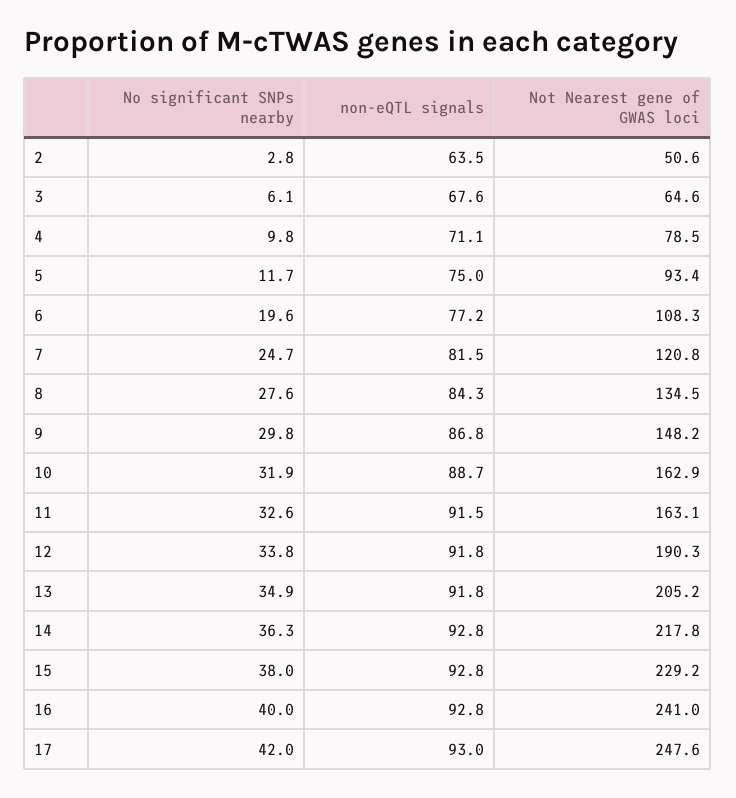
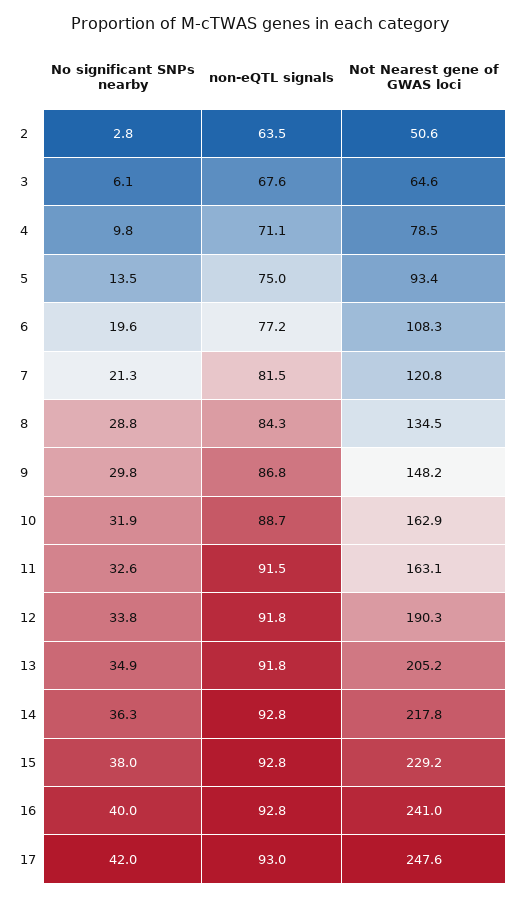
No significant SNPs nearby, 5: 11.7 -> 13.5
No significant SNPs nearby, 7: 24.7 -> 21.3
No significant SNPs nearby, 8: 27.6 -> 28.8

